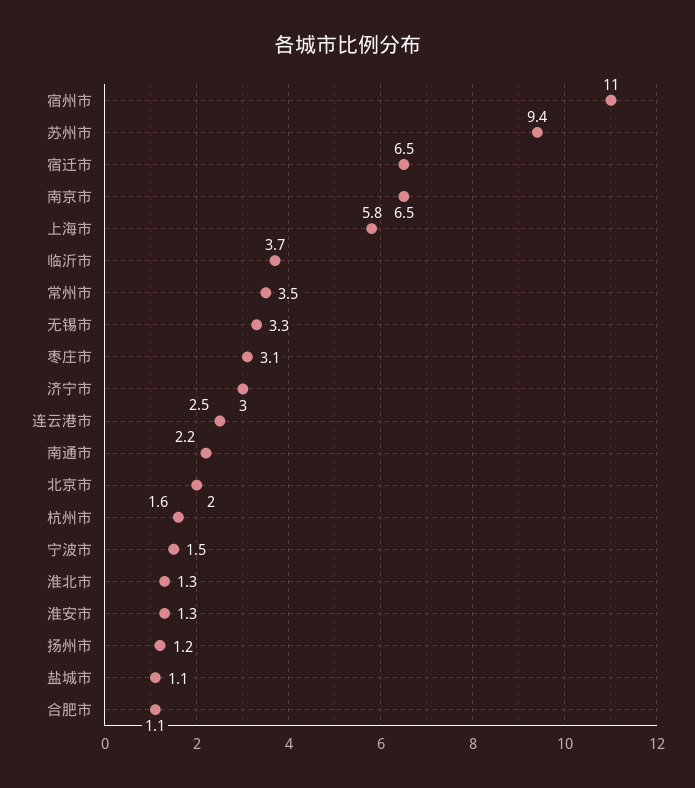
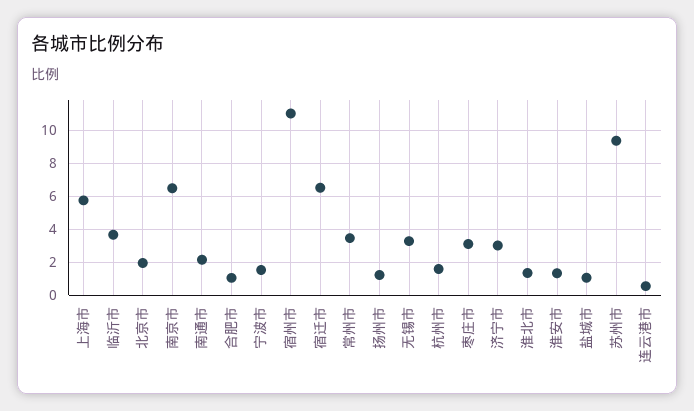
连云港市: 2.5 -> 0.5

